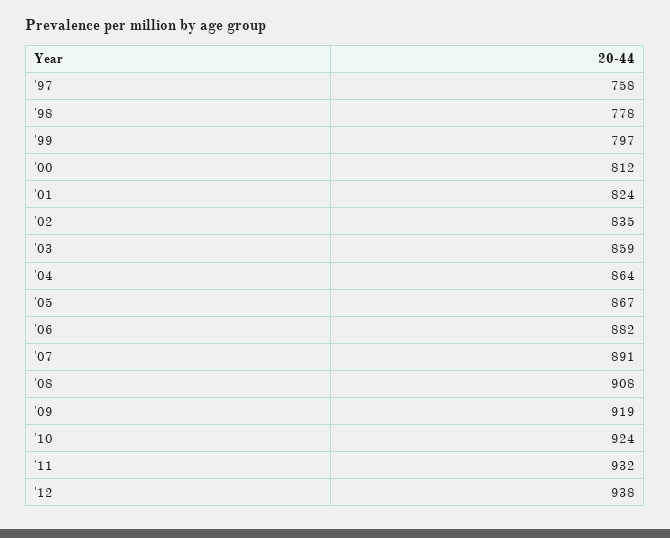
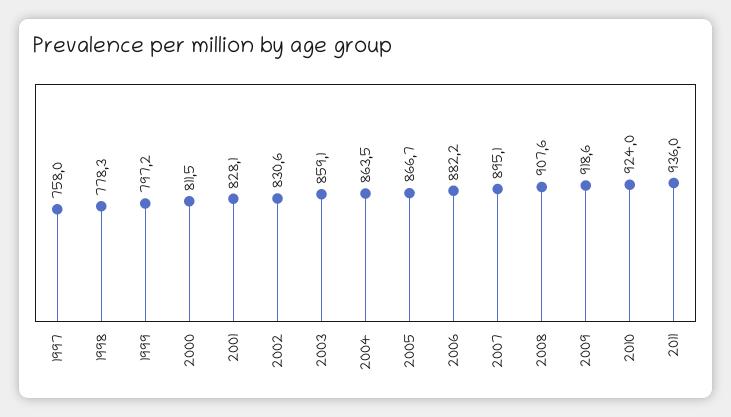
'01: 824 -> 828.1
'02: 835 -> 830.6
'07: 891 -> 895.1
'11: 932 -> 936
'12: 938 -> none

